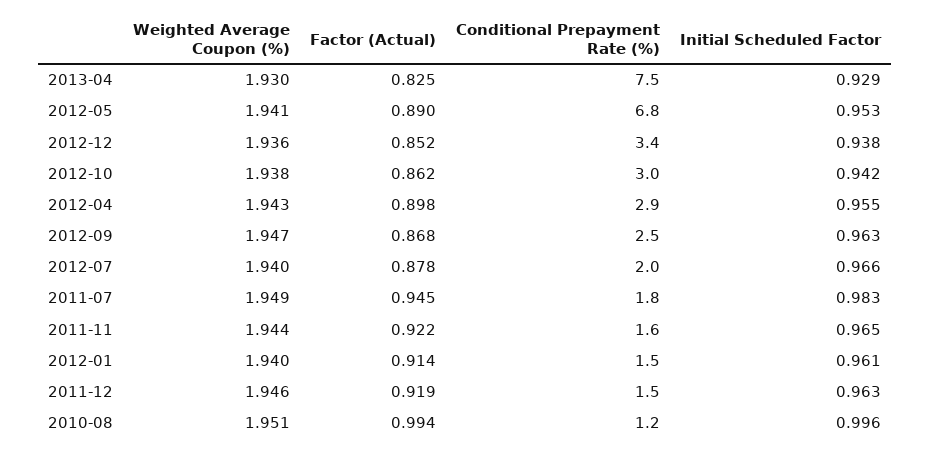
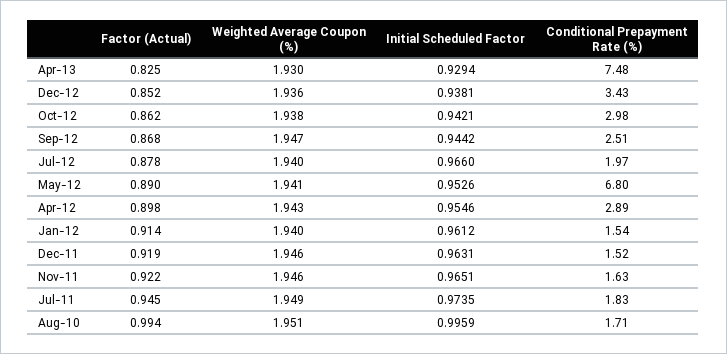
Initial Scheduled Factor, 2012-09: 0.963 -> 0.9442
Initial Scheduled Factor, 2011-07: 0.983 -> 0.9735
Weighted Average Coupon (%), 2011-11: 1.944 -> 1.946
Conditional Prepayment Rate (%), 2010-08: 1.2 -> 1.71

